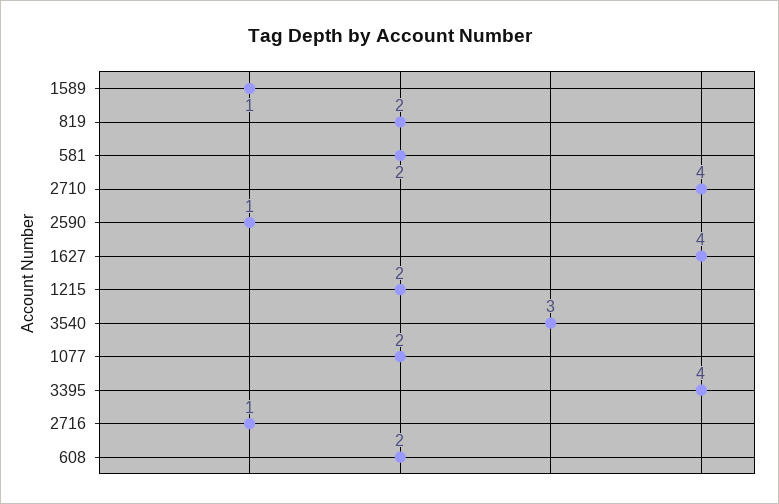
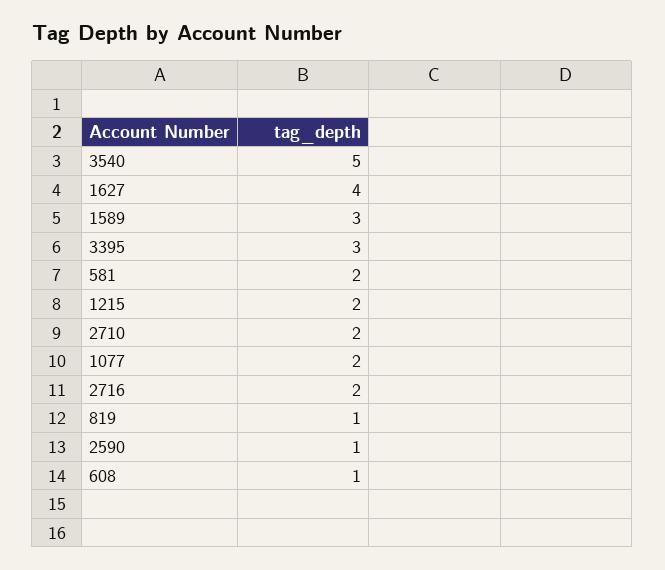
1589: 1 -> 3
819: 2 -> 1
2710: 4 -> 2
3540: 3 -> 5
3395: 4 -> 3
2716: 1 -> 2
608: 2 -> 1

